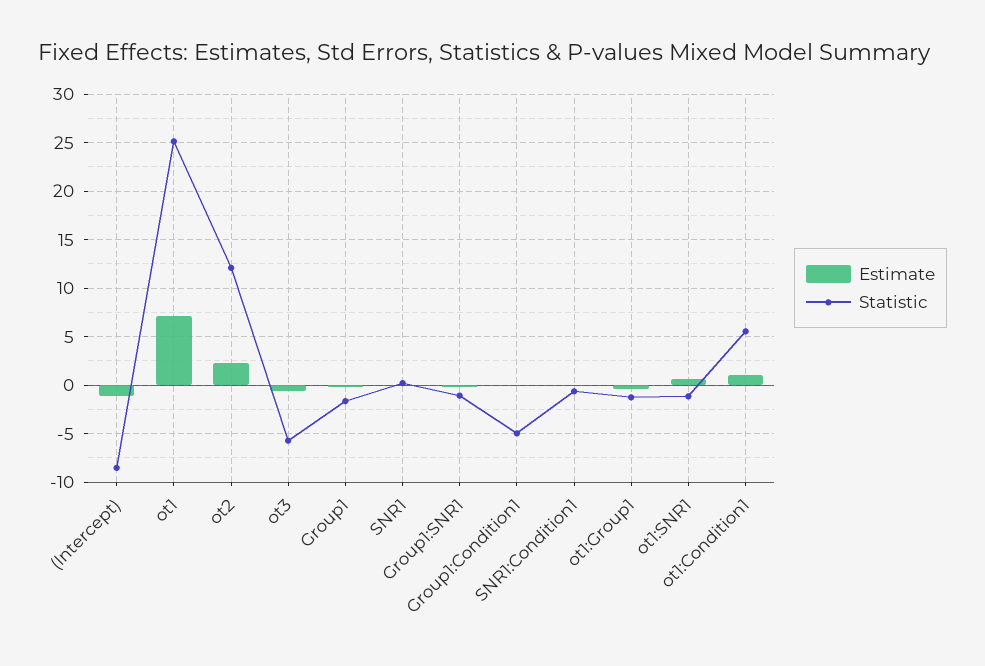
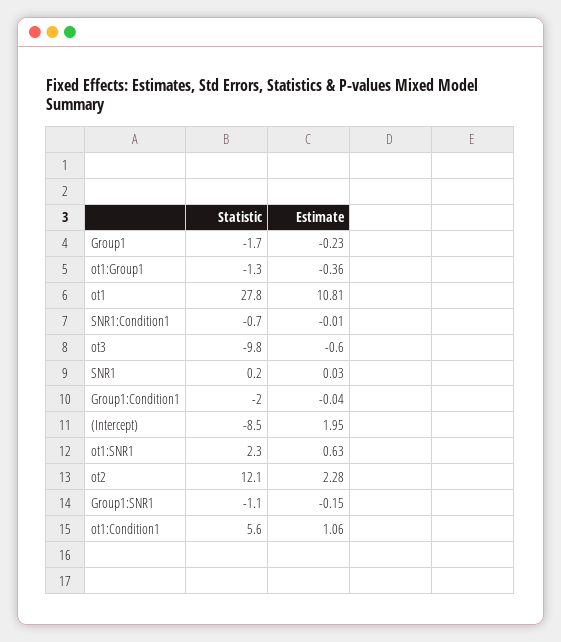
Estimate, (Intercept): -1 -> 1.95
Estimate, ot1: 7 -> 10.81
Statistic, ot1: 25 -> 27.8
Statistic, ot3: -6 -> -9.8
Statistic, Group1:Condition1: -5 -> -2
Statistic, ot1:SNR1: -1 -> 2.3

